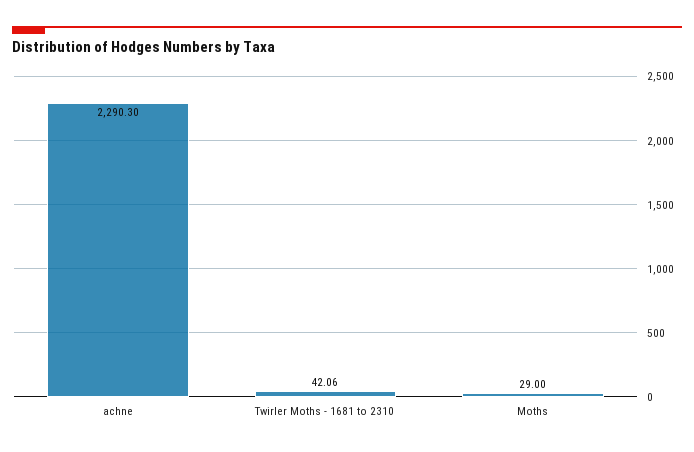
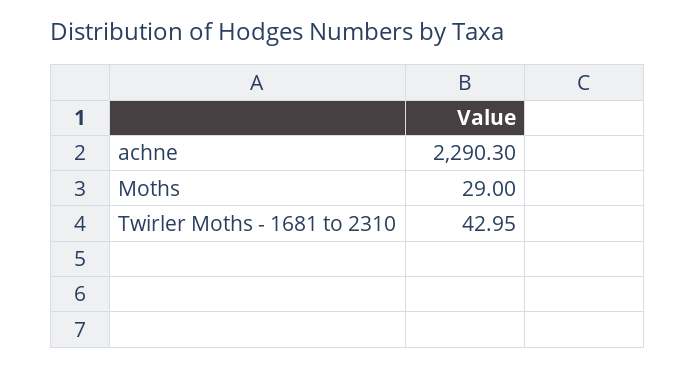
Twirler Moths - 1681 to 2310: 42.06 -> 42.95

